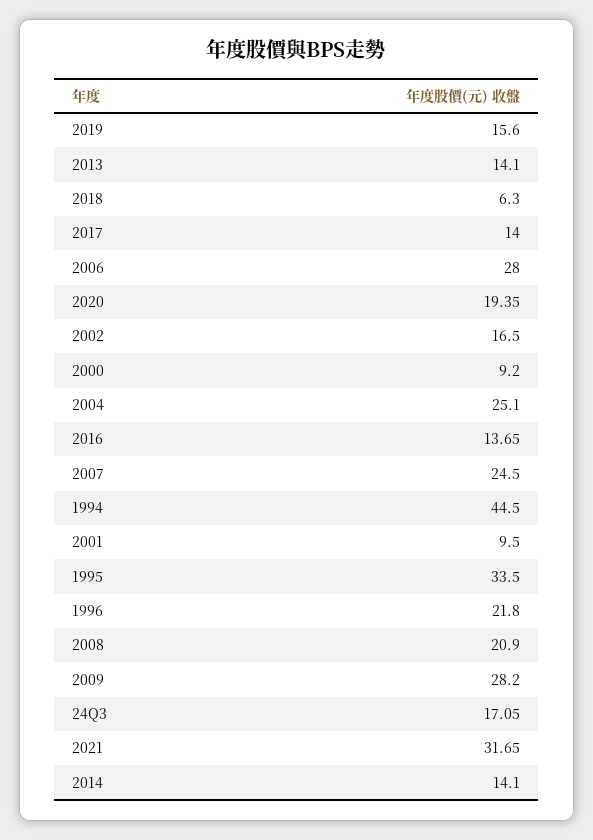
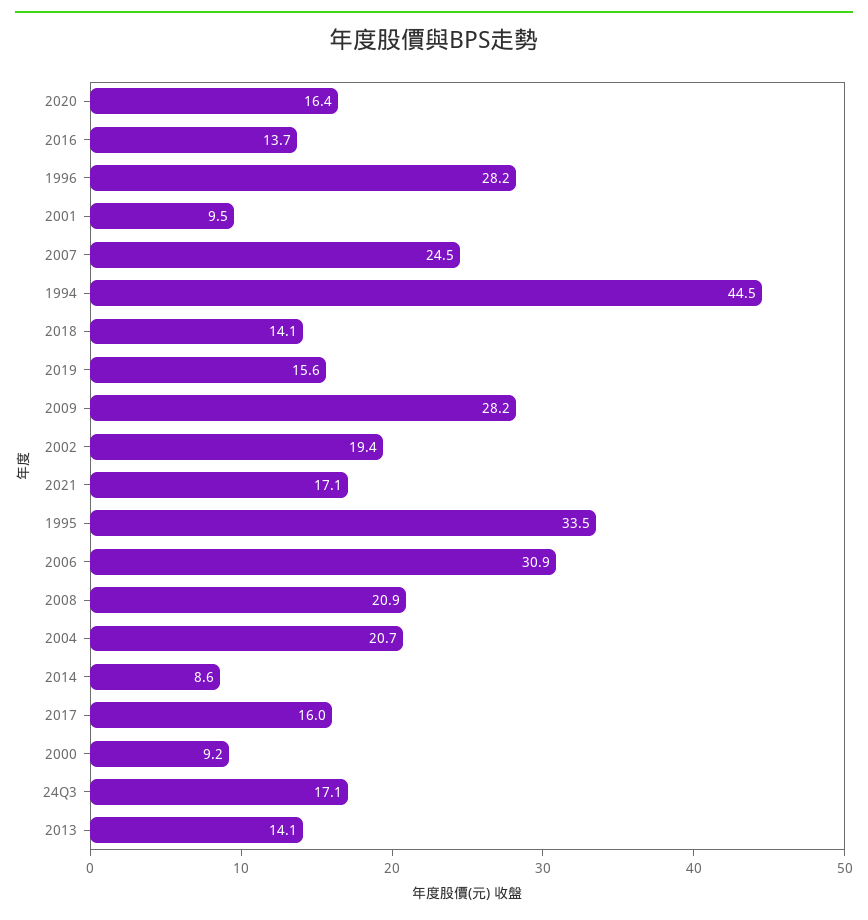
2018: 6.3 -> 14.1
2017: 14 -> 16
2006: 28 -> 30.9
2020: 19.35 -> 16.4
2002: 16.5 -> 19.4
2004: 25.1 -> 20.7
1996: 21.8 -> 28.2
2021: 31.65 -> 17.1
2014: 14.1 -> 8.6

